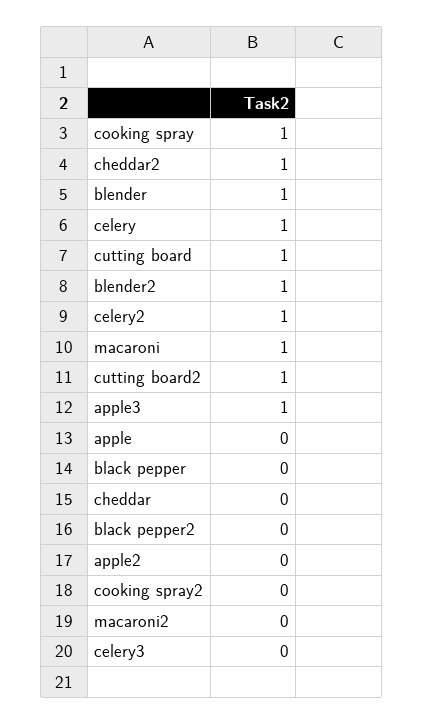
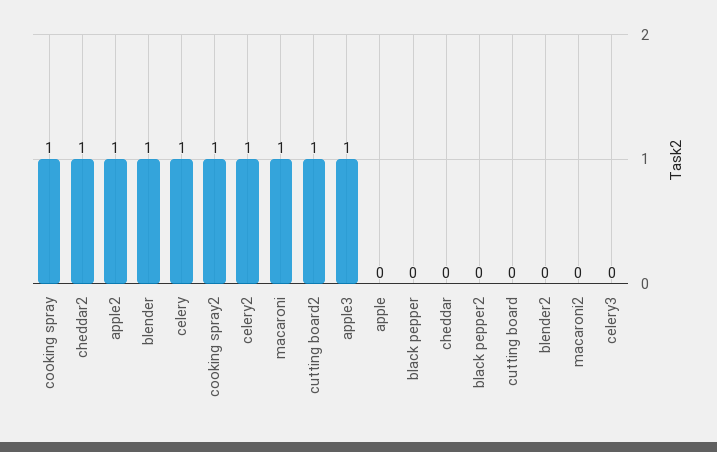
cutting board: 1 -> 0
blender2: 1 -> 0
apple2: 0 -> 1
cooking spray2: 0 -> 1

